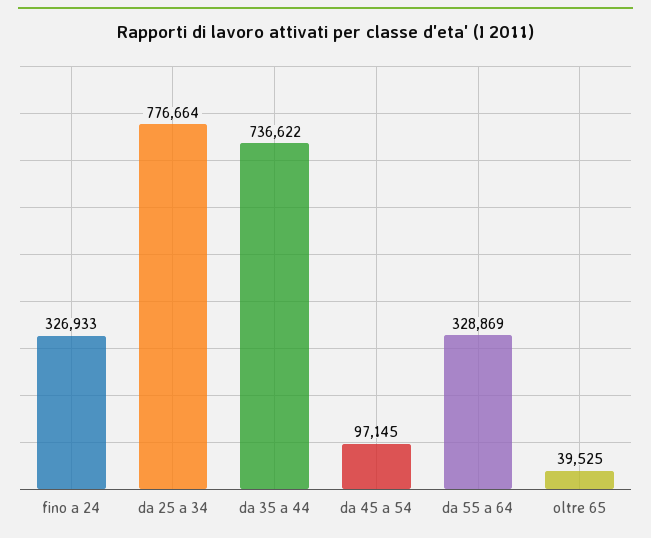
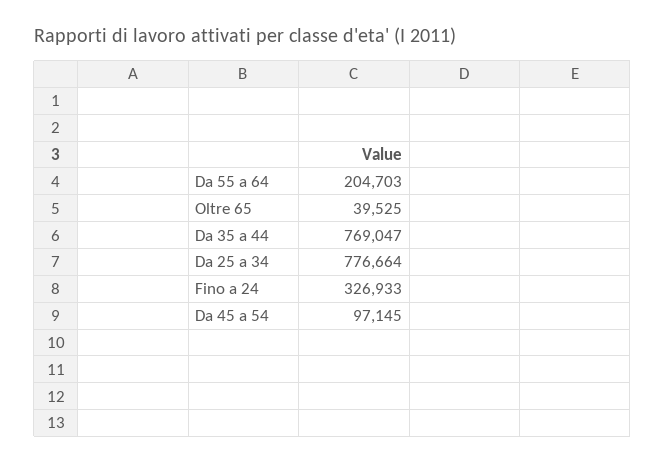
da 35 a 44: 736622 -> 769047
da 55 a 64: 328869 -> 204703

